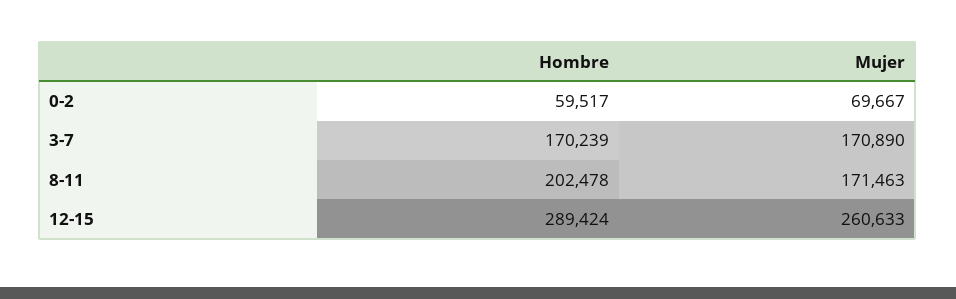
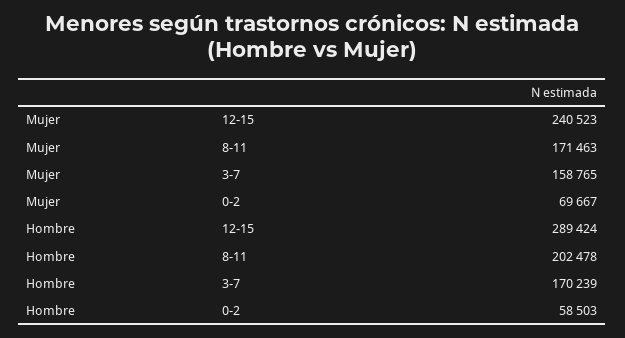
Hombre, 0-2: 59517 -> 58503
Mujer, 3-7: 170890 -> 158765
Mujer, 12-15: 260633 -> 240523

